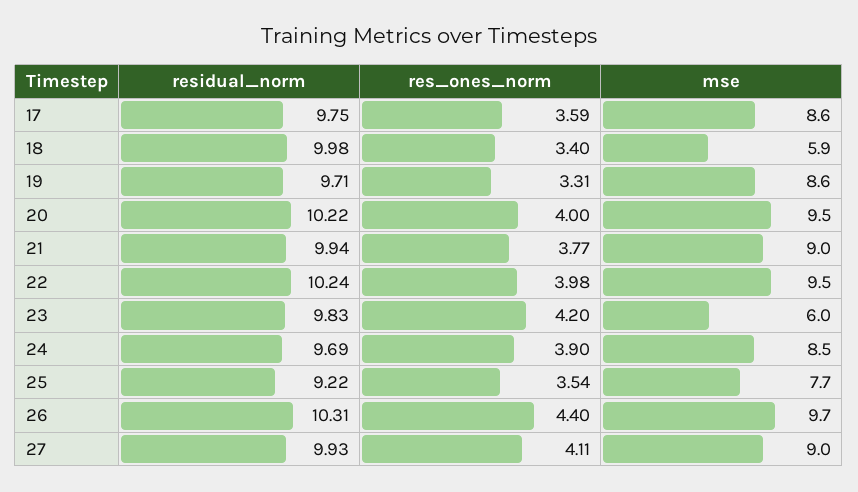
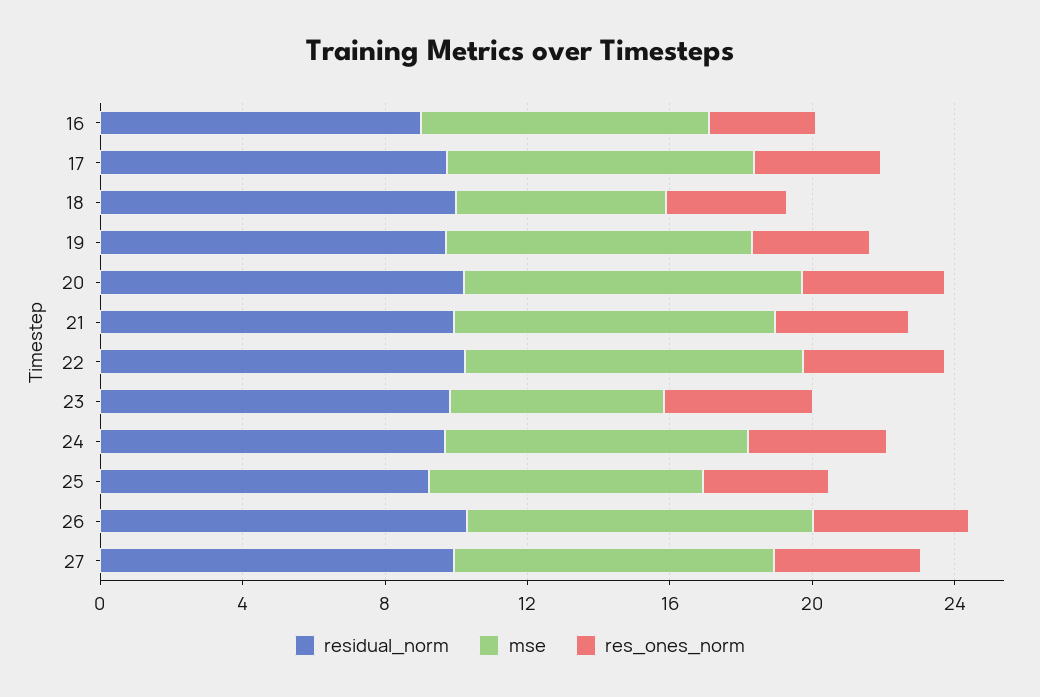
residual_norm, 16: none -> 9
mse, 16: none -> 8
res_ones_norm, 16: none -> 3

